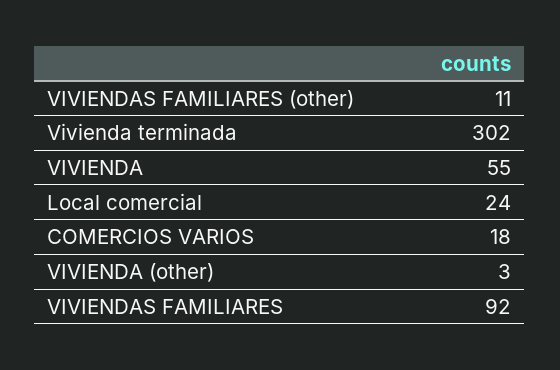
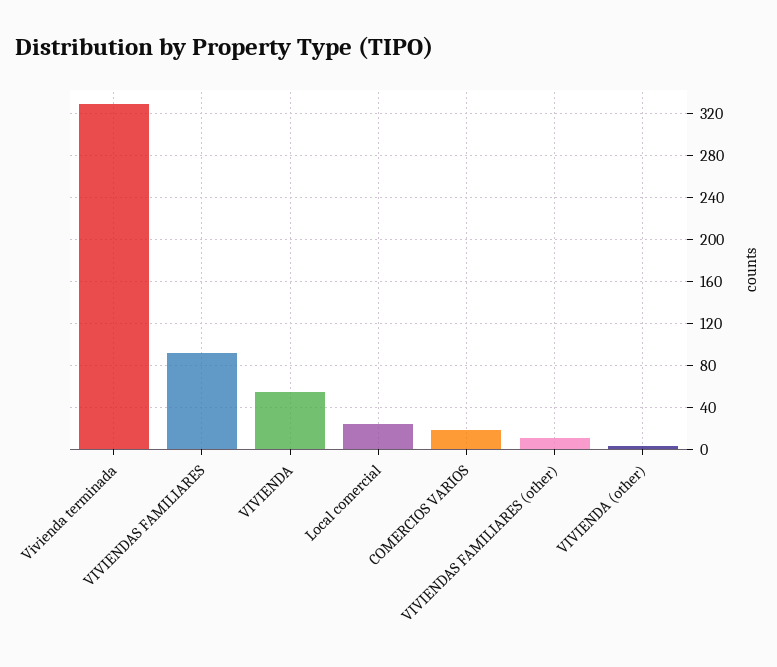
Vivienda terminada: 302 -> 330

